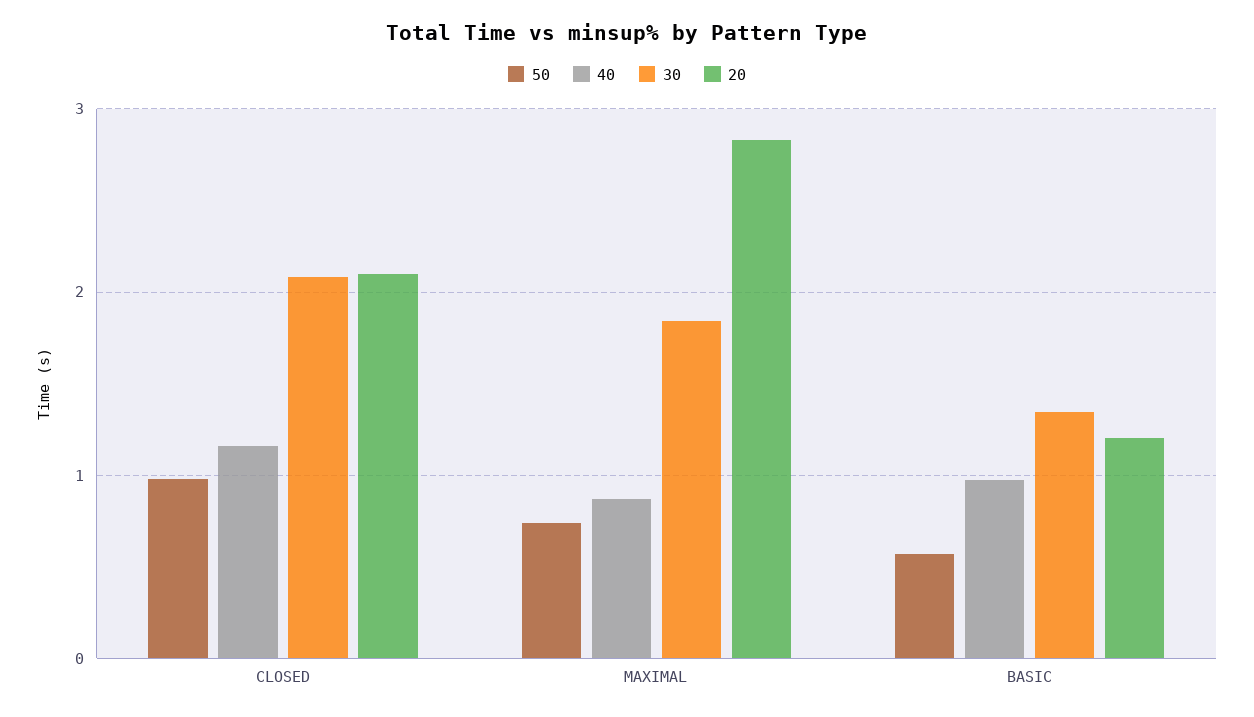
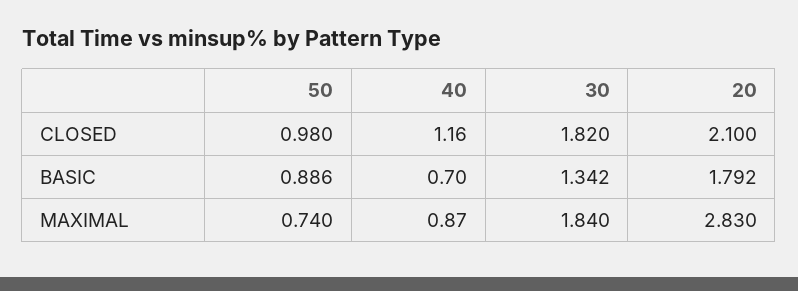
30, CLOSED: 2.1 -> 1.82
50, BASIC: 0.6 -> 0.886
40, BASIC: 1 -> 0.7
20, BASIC: 1.2 -> 1.792

